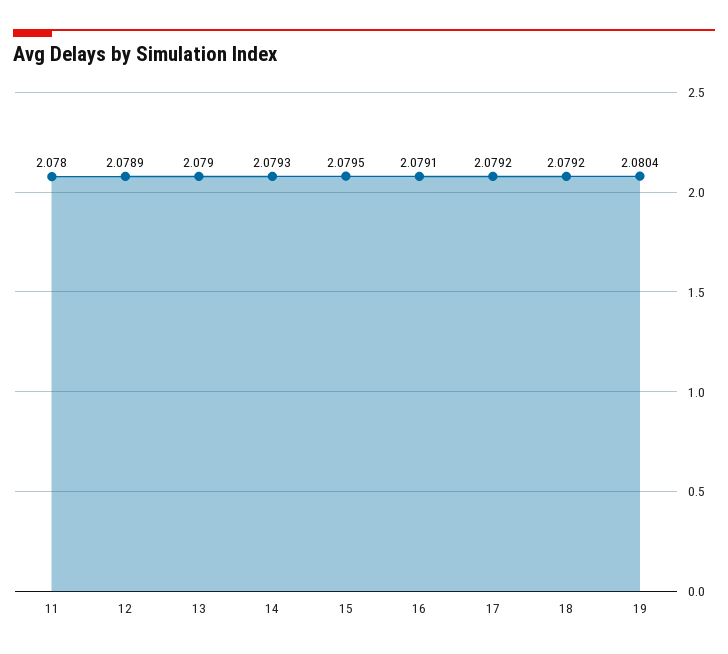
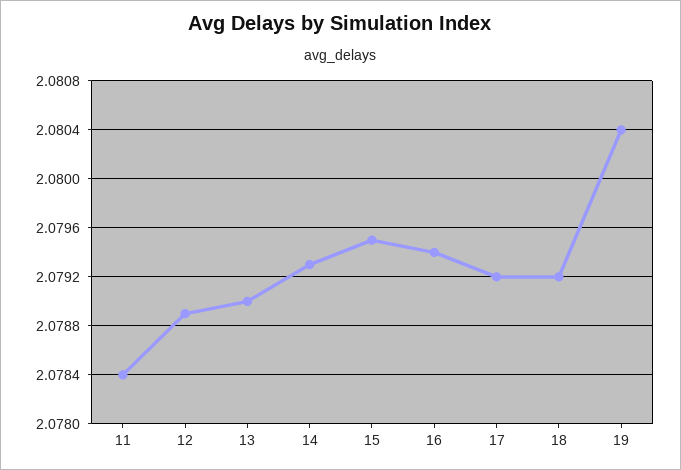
11: 2.078 -> 2.0784
16: 2.0791 -> 2.0794

